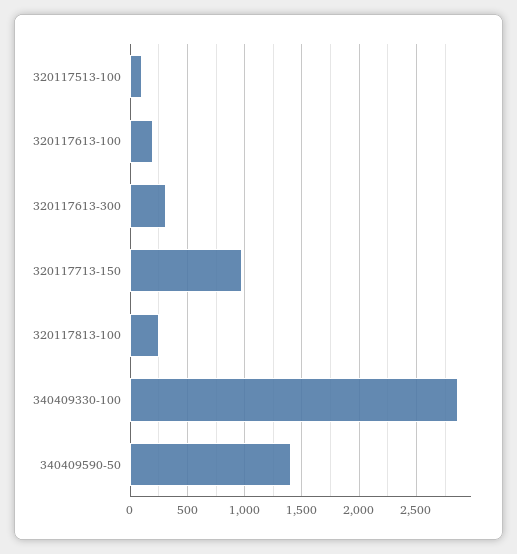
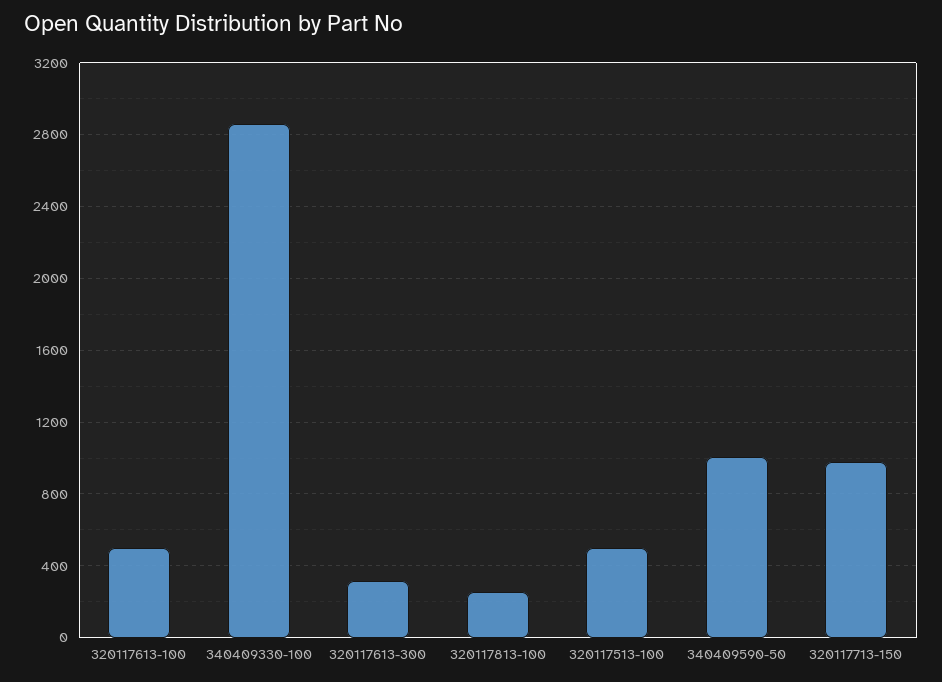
320117513-100: 100 -> 500
320117613-100: 200 -> 500
340409590-50: 1400 -> 1000

